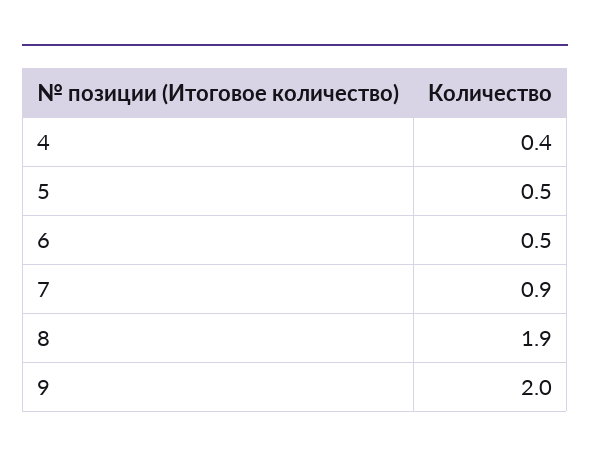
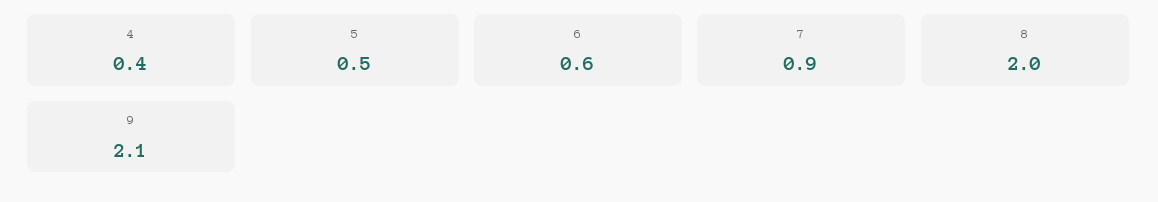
6: 0.5 -> 0.6
8: 1.9 -> 2
9: 2 -> 2.1

